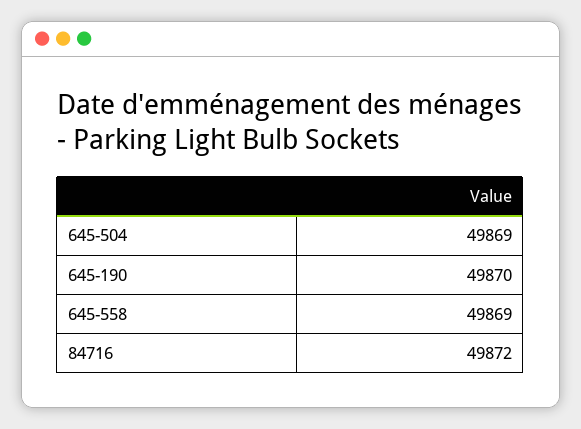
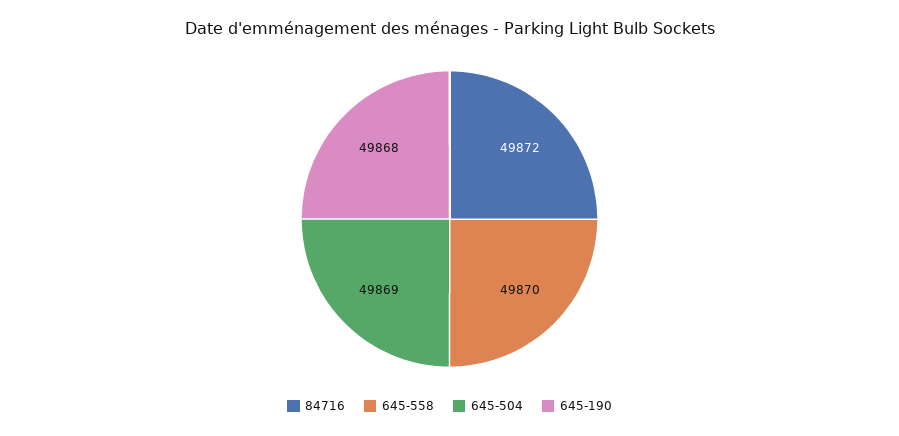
645-190: 49870 -> 49868
645-558: 49869 -> 49870

